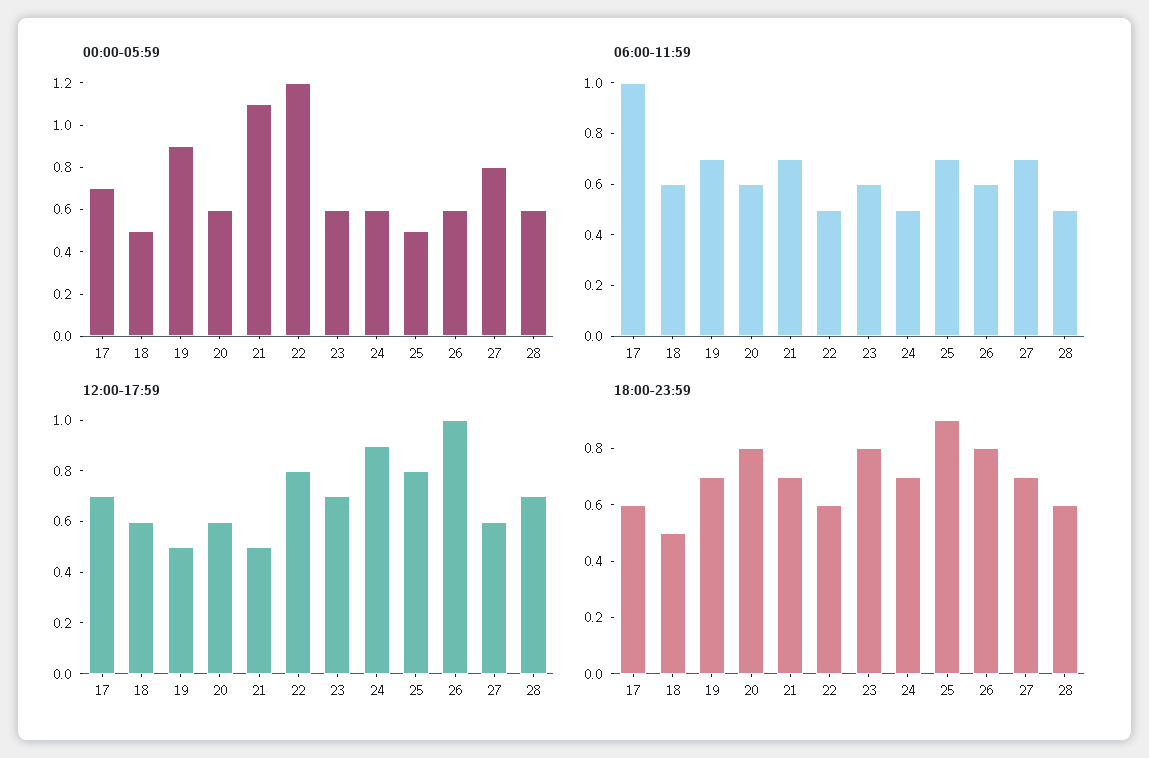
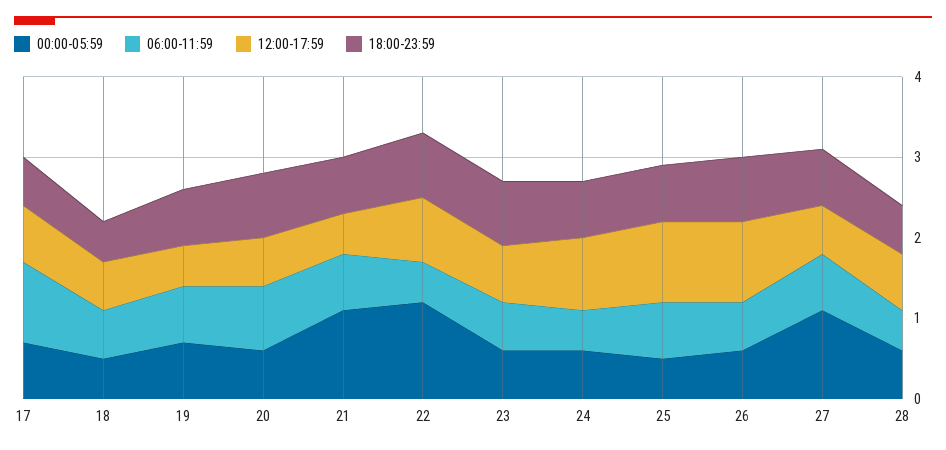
00:00-05:59, 19: 0.9 -> 0.7
00:00-05:59, 27: 0.8 -> 1.1
06:00-11:59, 20: 0.6 -> 0.8
12:00-17:59, 25: 0.8 -> 1
18:00-23:59, 22: 0.6 -> 0.8
18:00-23:59, 25: 0.9 -> 0.7

